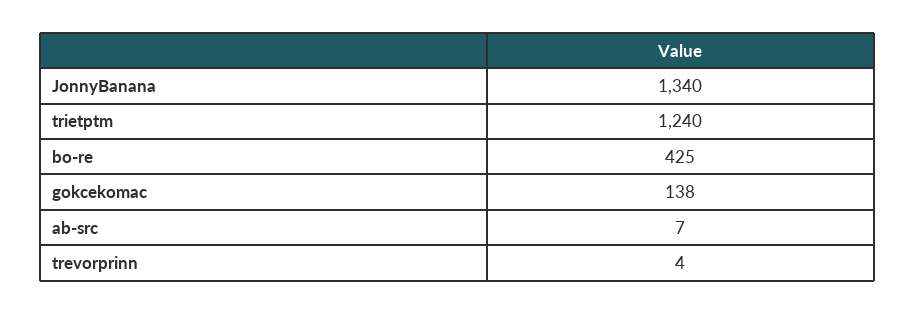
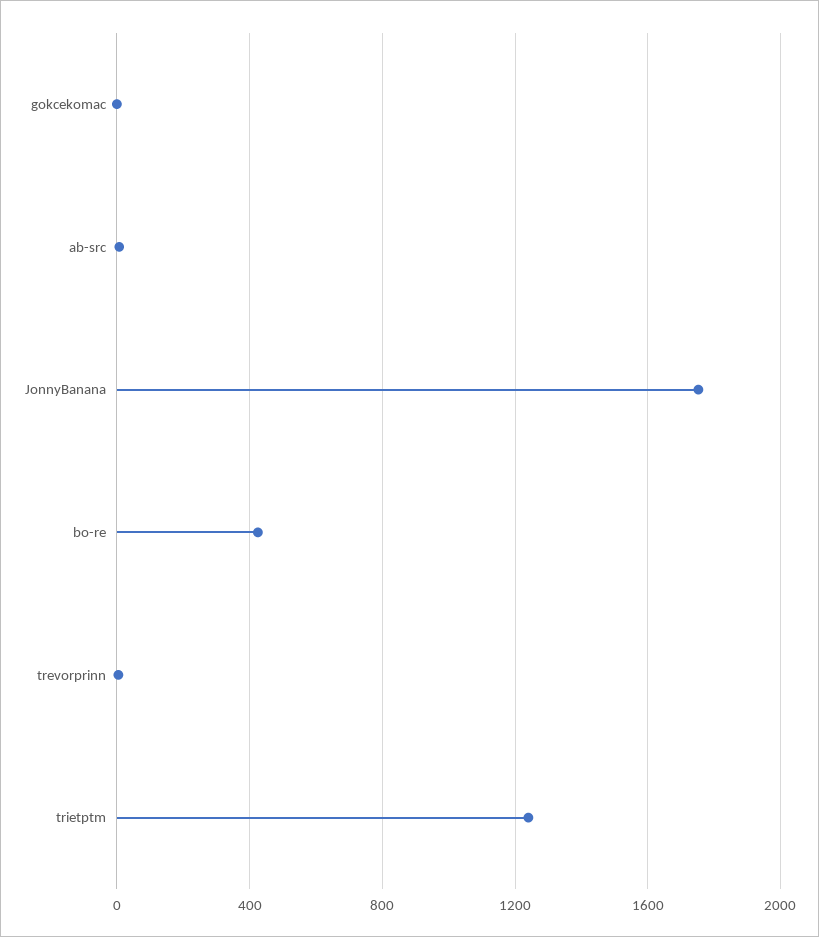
JonnyBanana: 1340 -> 1750
gokcekomac: 138 -> 0

